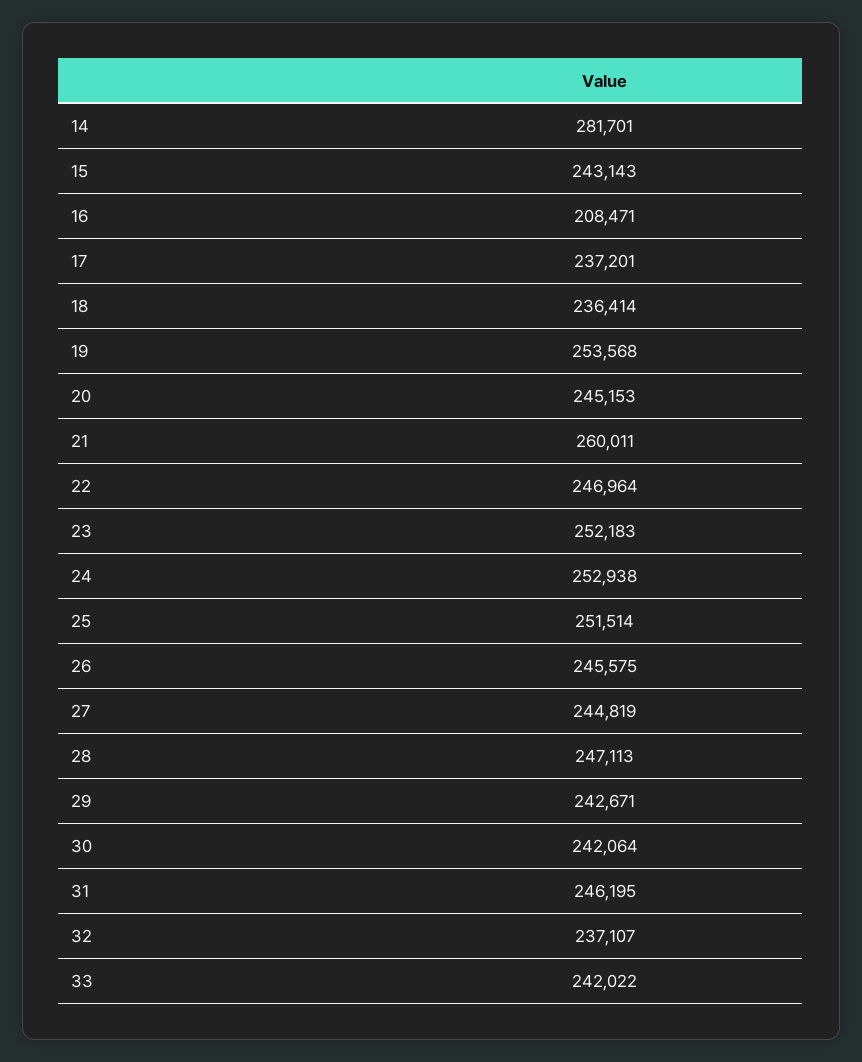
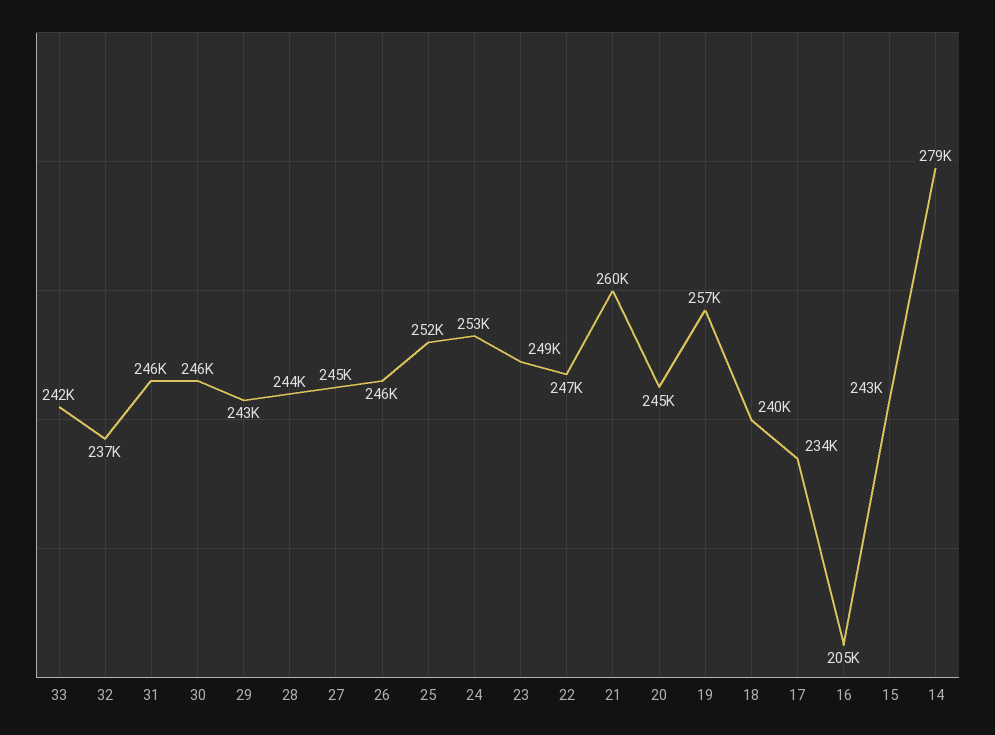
14: 281701 -> 279000
16: 208471 -> 205000
17: 237201 -> 234000
18: 236414 -> 240000
19: 253568 -> 257000
23: 252183 -> 249000
28: 247113 -> 244000
30: 242064 -> 246000

